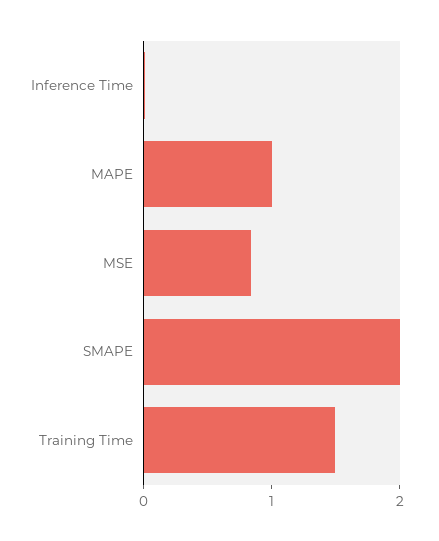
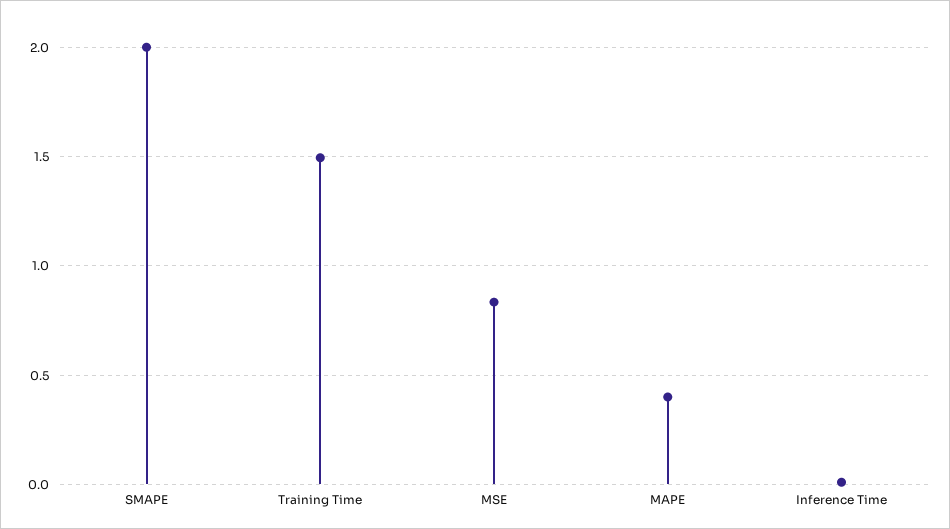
MAPE: 1 -> 0.4

